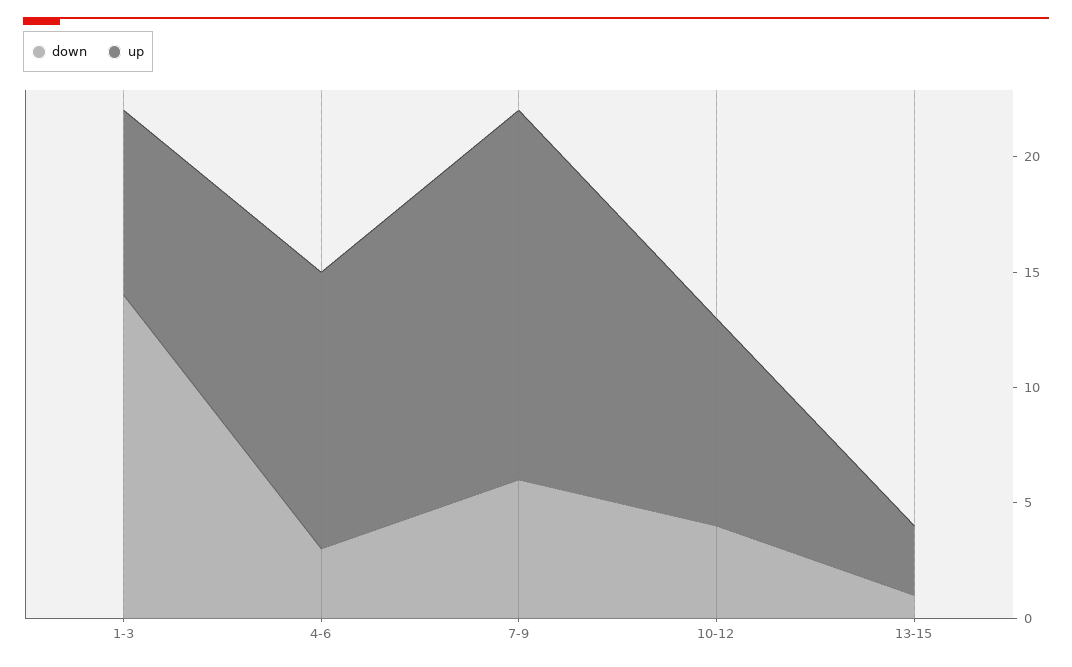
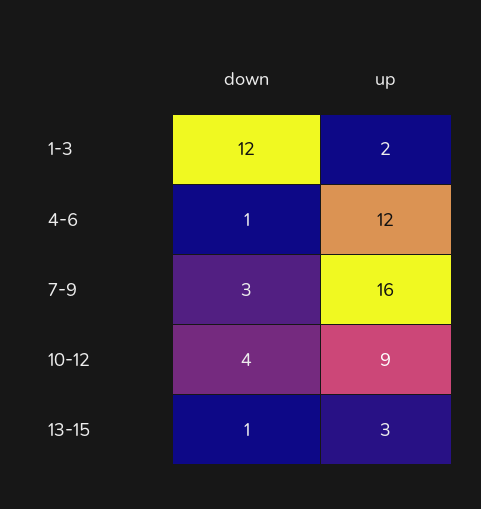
down, 1-3: 14 -> 12
up, 1-3: 8 -> 2
down, 4-6: 3 -> 1
down, 7-9: 6 -> 3

